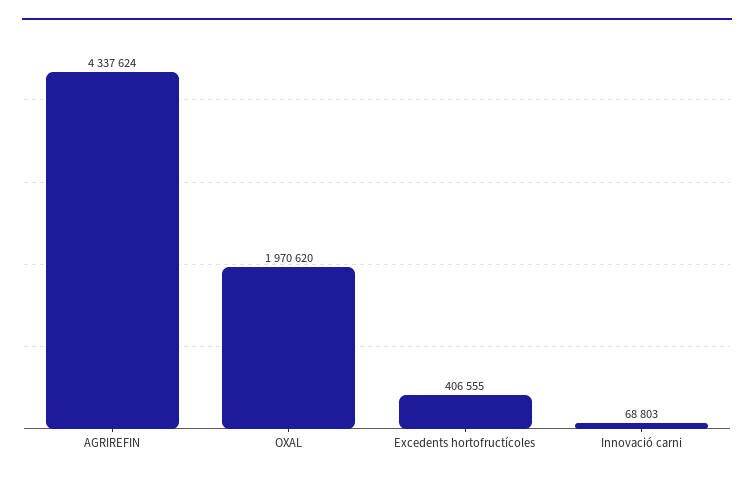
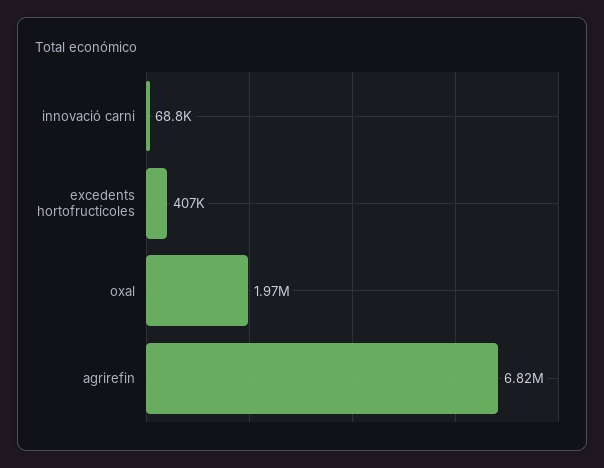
AGRIREFIN: 4337624 -> 6820000

